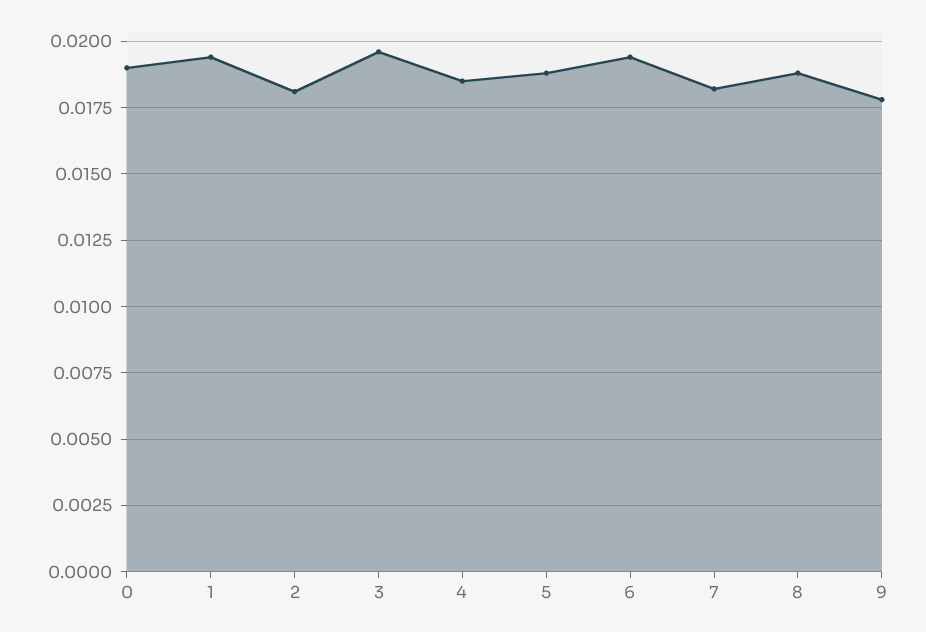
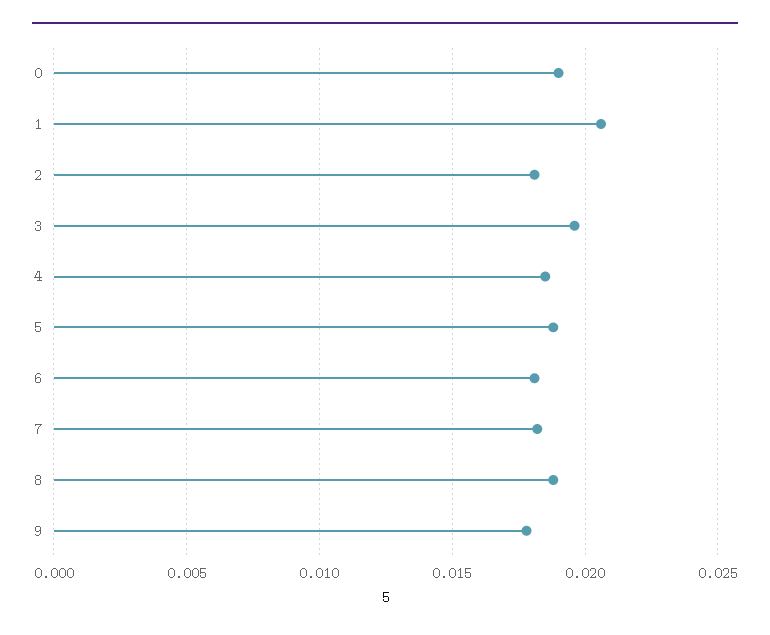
1: 0.0195 -> 0.0205
6: 0.0195 -> 0.018

